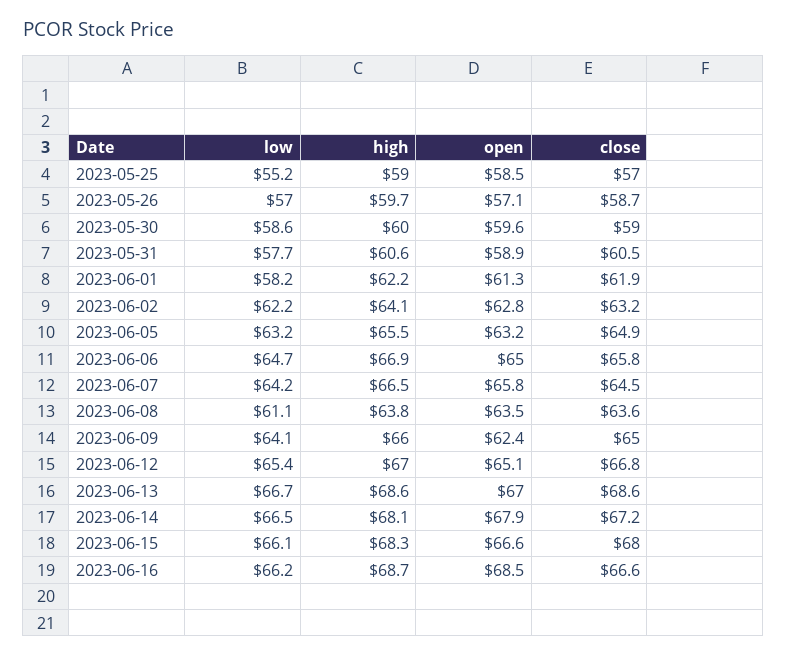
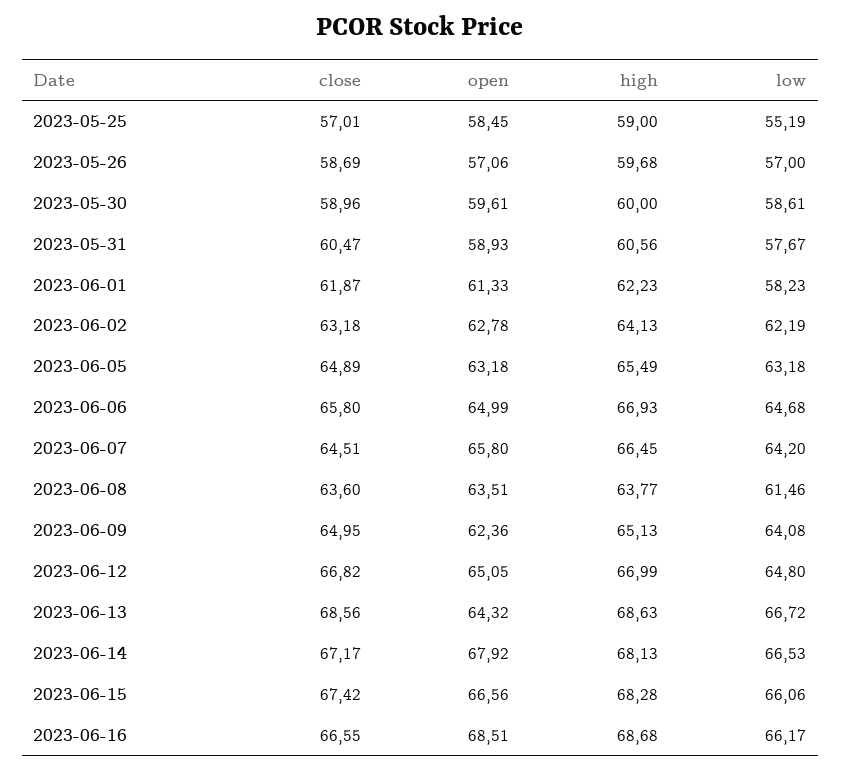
low, 2023-06-08: 61.1 -> 61.46
high, 2023-06-09: 66 -> 65.13
low, 2023-06-12: 65.4 -> 64.8
open, 2023-06-13: 67 -> 64.32
close, 2023-06-15: 68 -> 67.42

